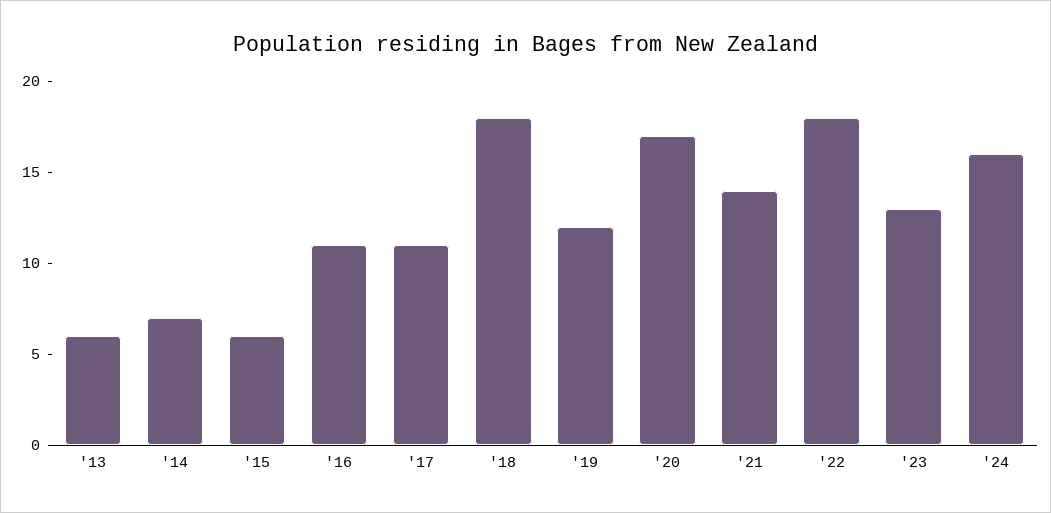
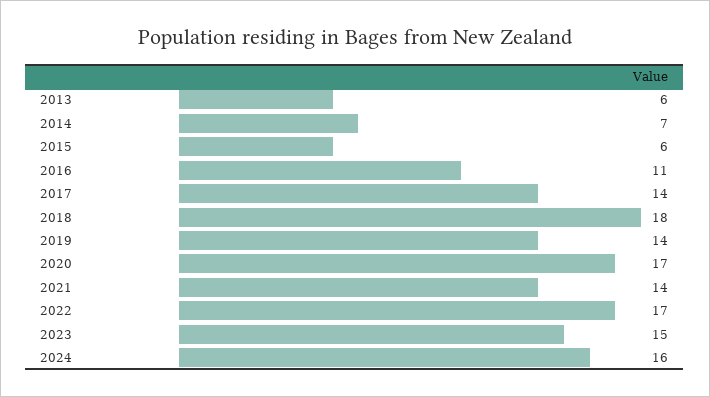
'17: 11 -> 14
'19: 12 -> 14
'22: 18 -> 17
'23: 13 -> 15

